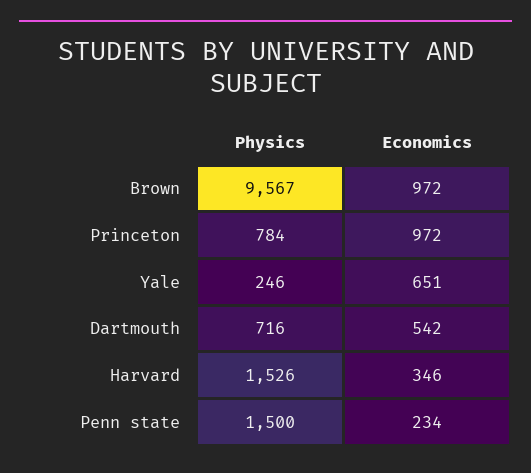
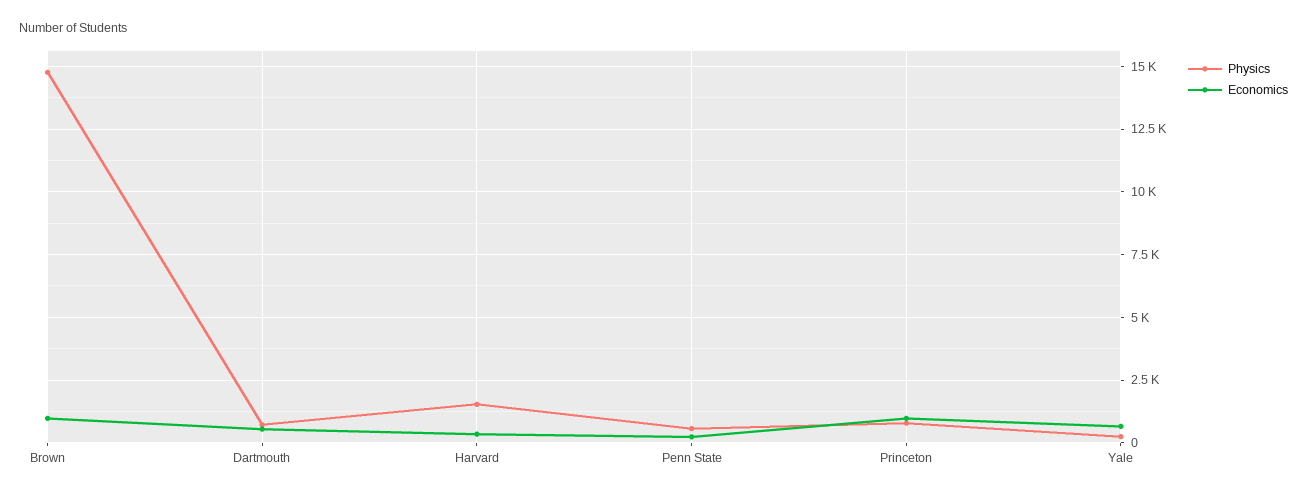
Physics, Brown: 9567 -> 14750
Physics, Penn state: 1500 -> 500

